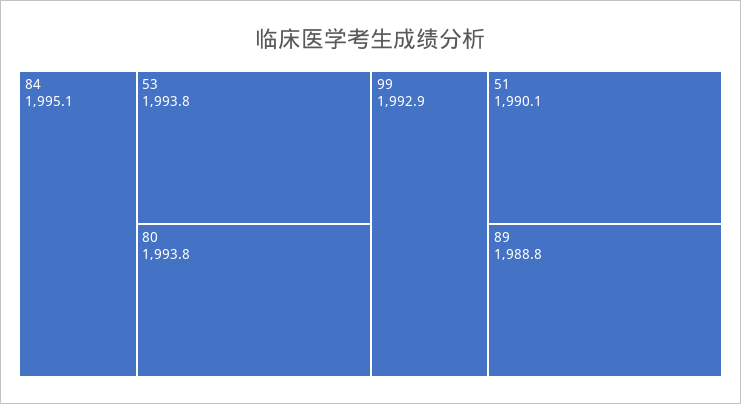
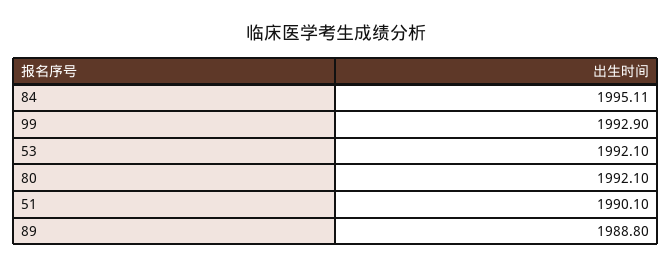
53: 1993.8 -> 1992.1
80: 1993.8 -> 1992.1

